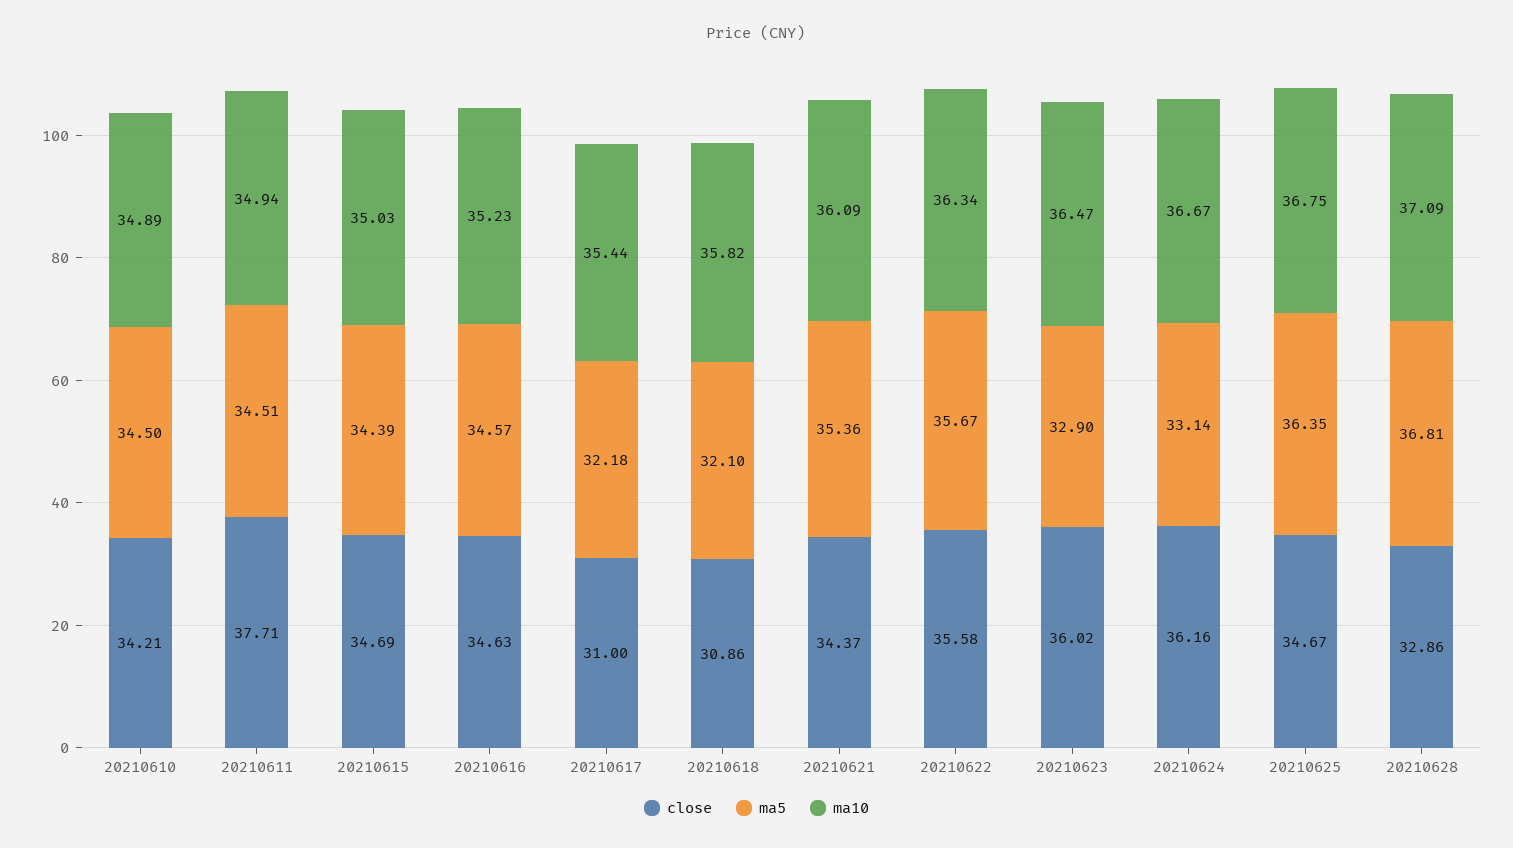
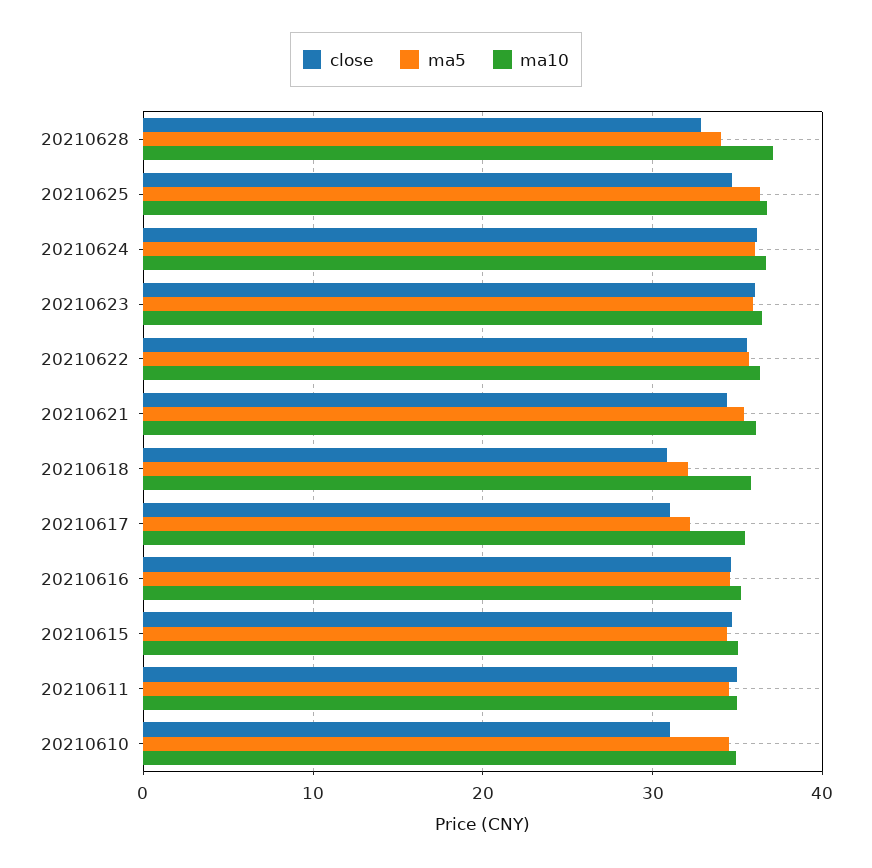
close, 20210610: 34.21 -> 31
close, 20210611: 37.71 -> 35
ma5, 20210623: 32.9 -> 36
ma5, 20210624: 33.14 -> 36
ma5, 20210628: 36.81 -> 34

